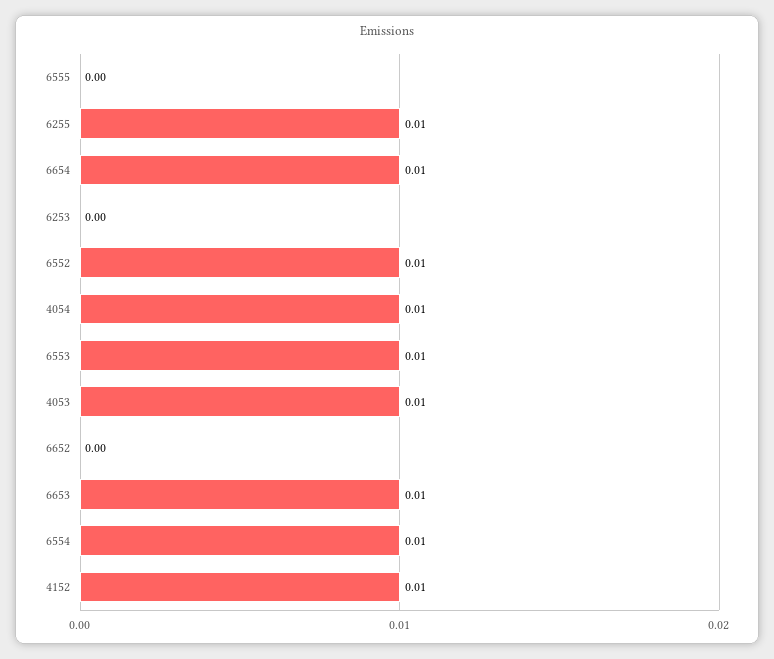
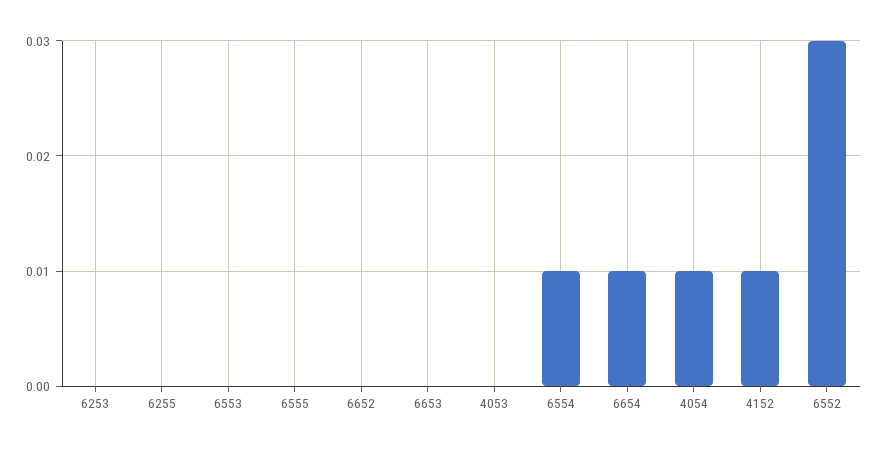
6255: 0.01 -> 0
6552: 0.01 -> 0.03
6553: 0.01 -> 0
4053: 0.01 -> 0
6653: 0.01 -> 0

